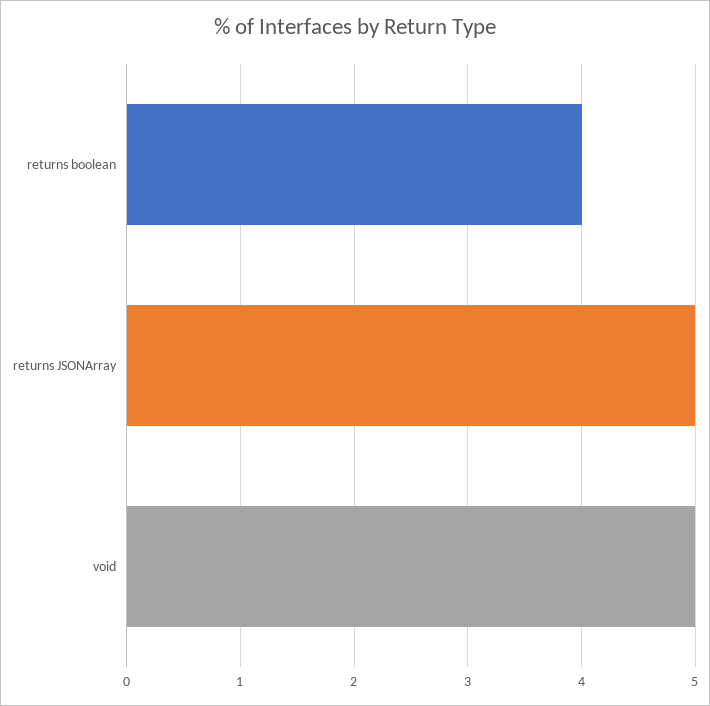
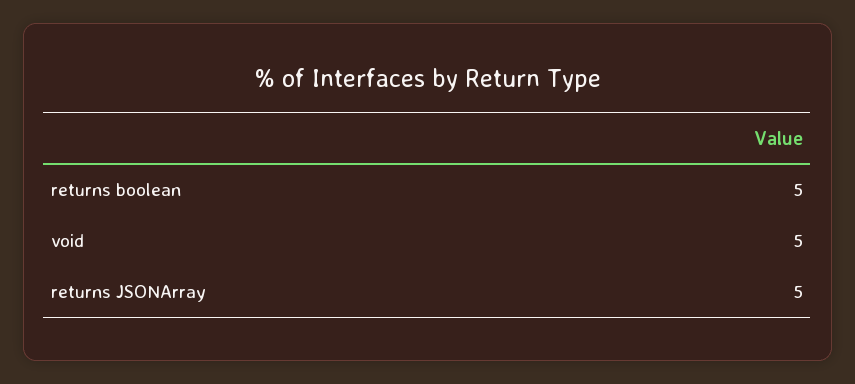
returns boolean: 4 -> 5

